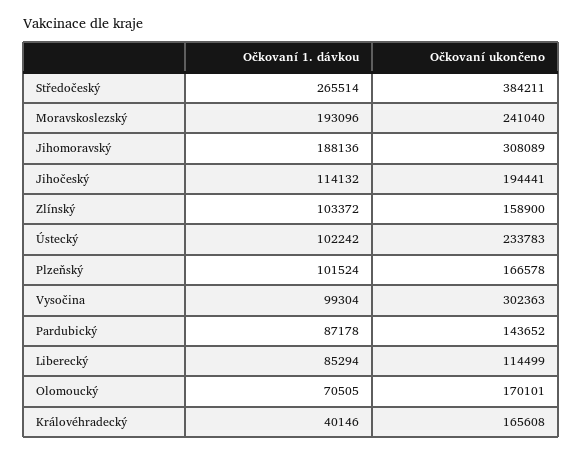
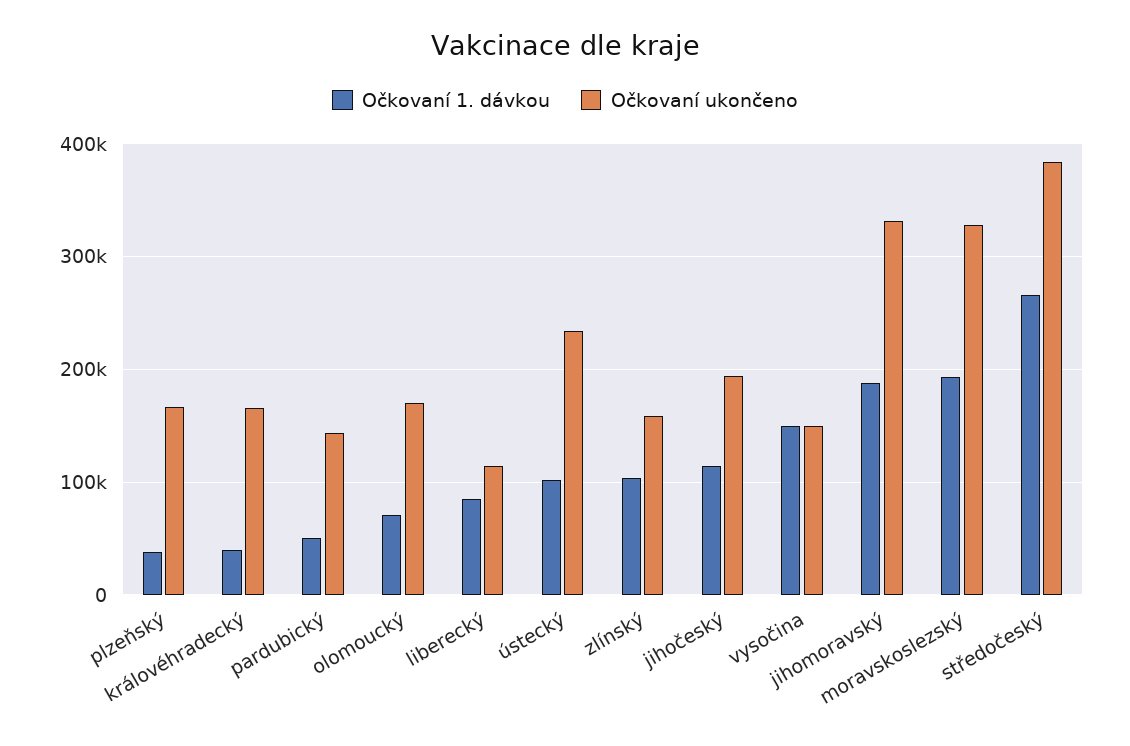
Očkovaní ukončeno, Moravskoslezský: 241040 -> 330000
Očkovaní ukončeno, Jihomoravský: 308089 -> 330000
Očkovaní 1. dávkou, Plzeňský: 101524 -> 40000
Očkovaní 1. dávkou, Vysočina: 99304 -> 150000
Očkovaní ukončeno, Vysočina: 302363 -> 150000
Očkovaní 1. dávkou, Pardubický: 87178 -> 50000

